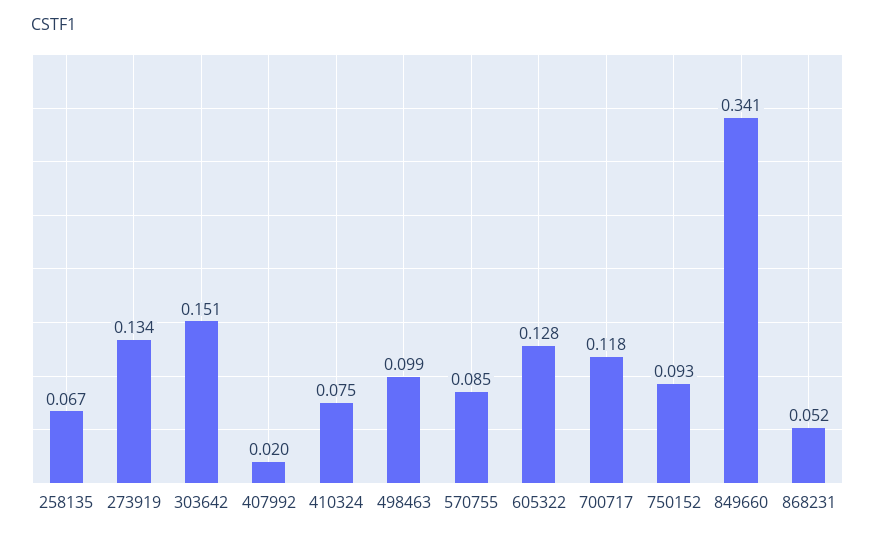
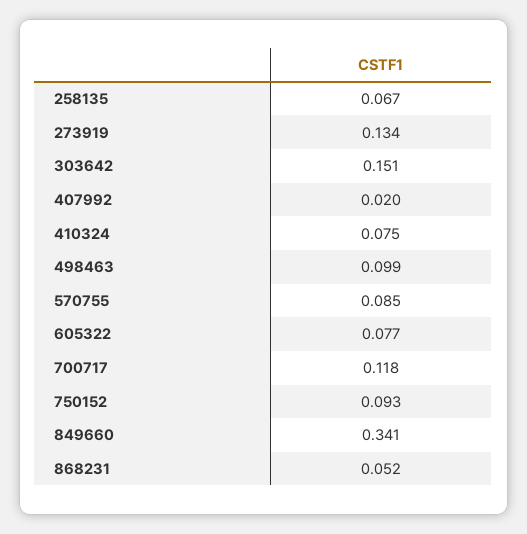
605322: 0.128 -> 0.077

